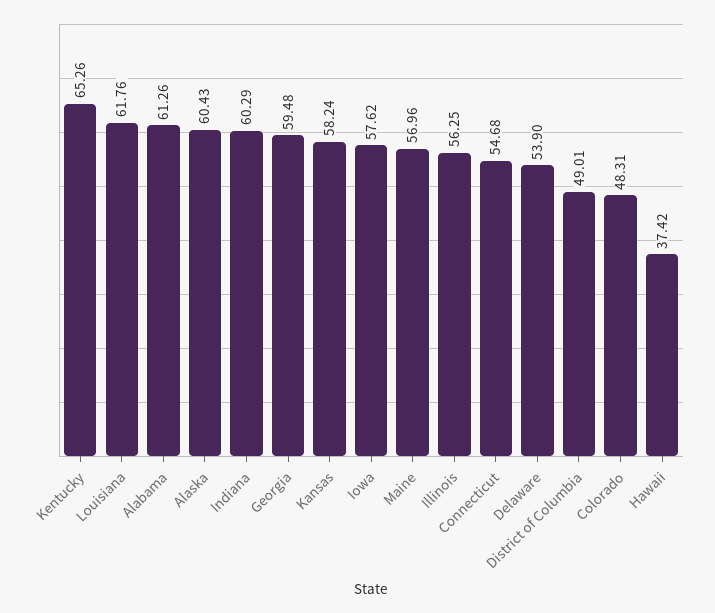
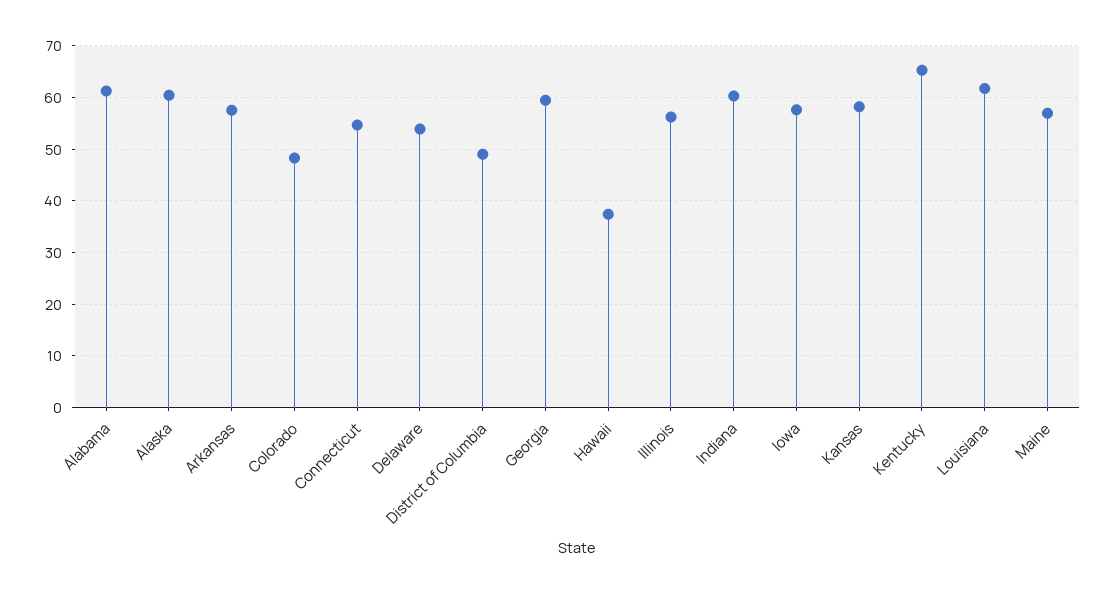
Arkansas: none -> 58

